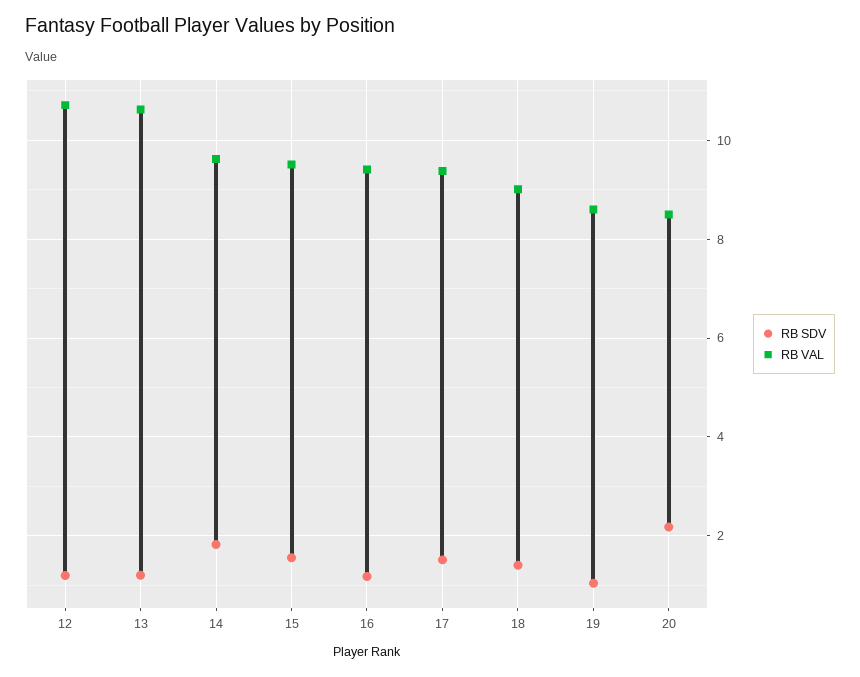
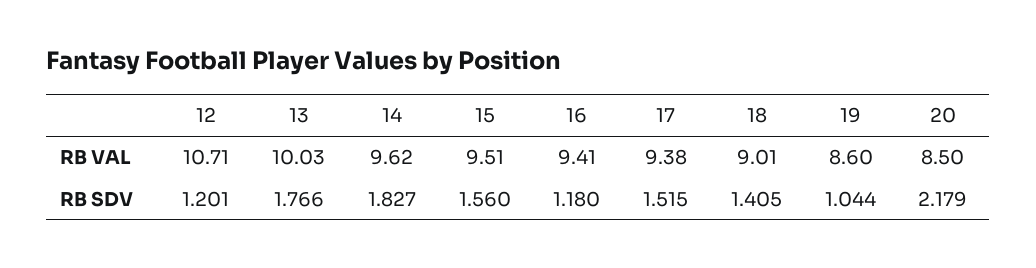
RB SDV, 13: 1.2 -> 1.766
RB VAL, 13: 10.6 -> 10.03

